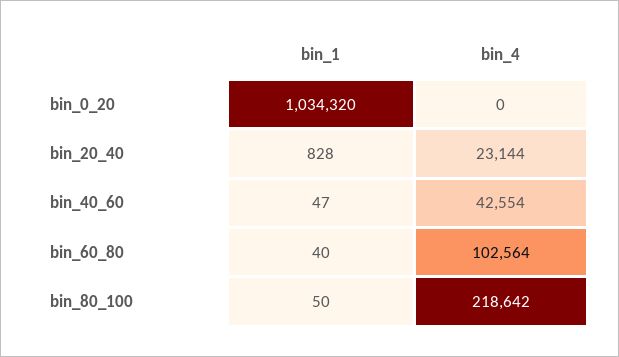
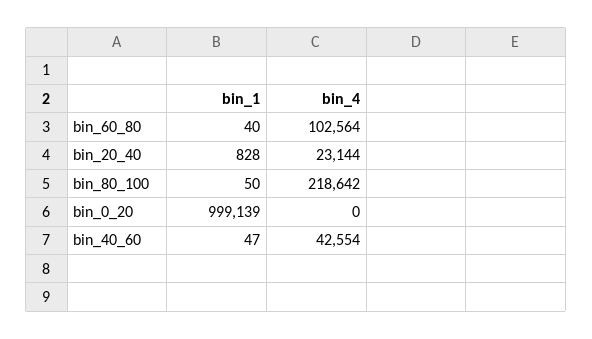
bin_1, bin_0_20: 1034320 -> 999139

